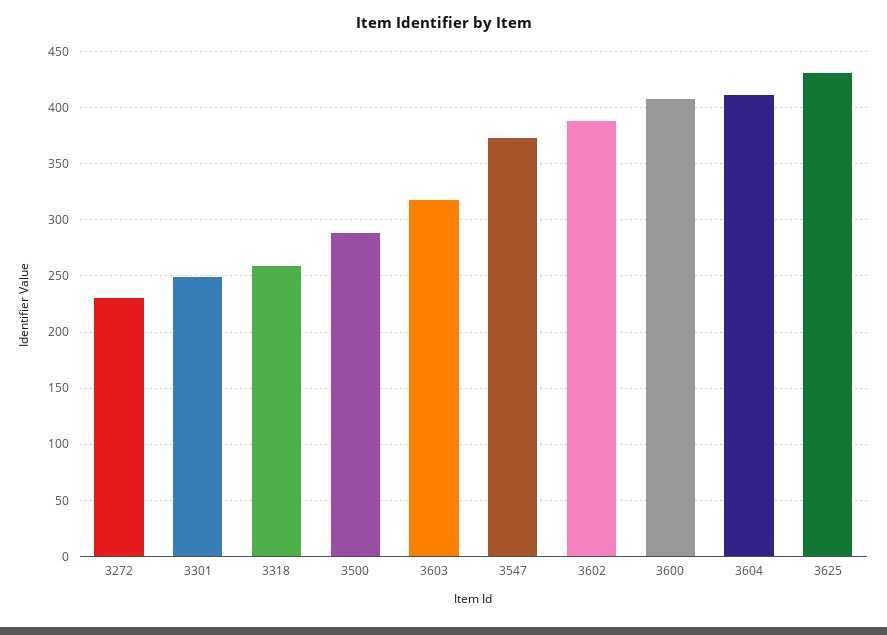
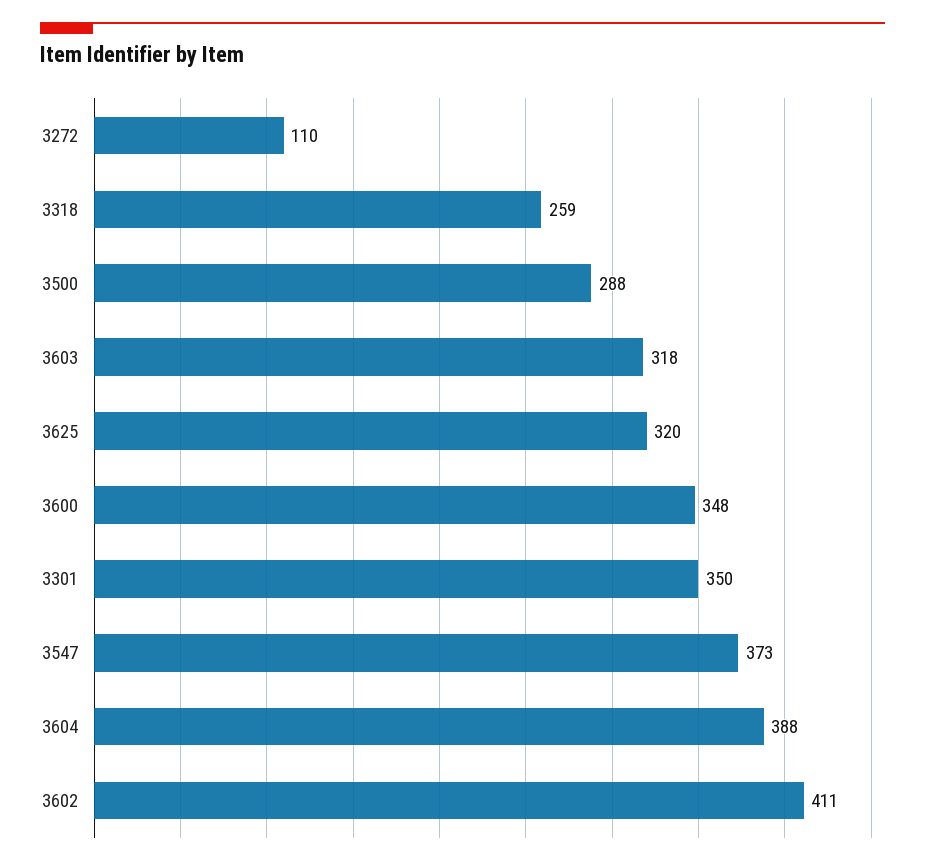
3272: 230 -> 110
3301: 250 -> 350
3602: 390 -> 411
3600: 410 -> 348
3604: 410 -> 388
3625: 430 -> 320

